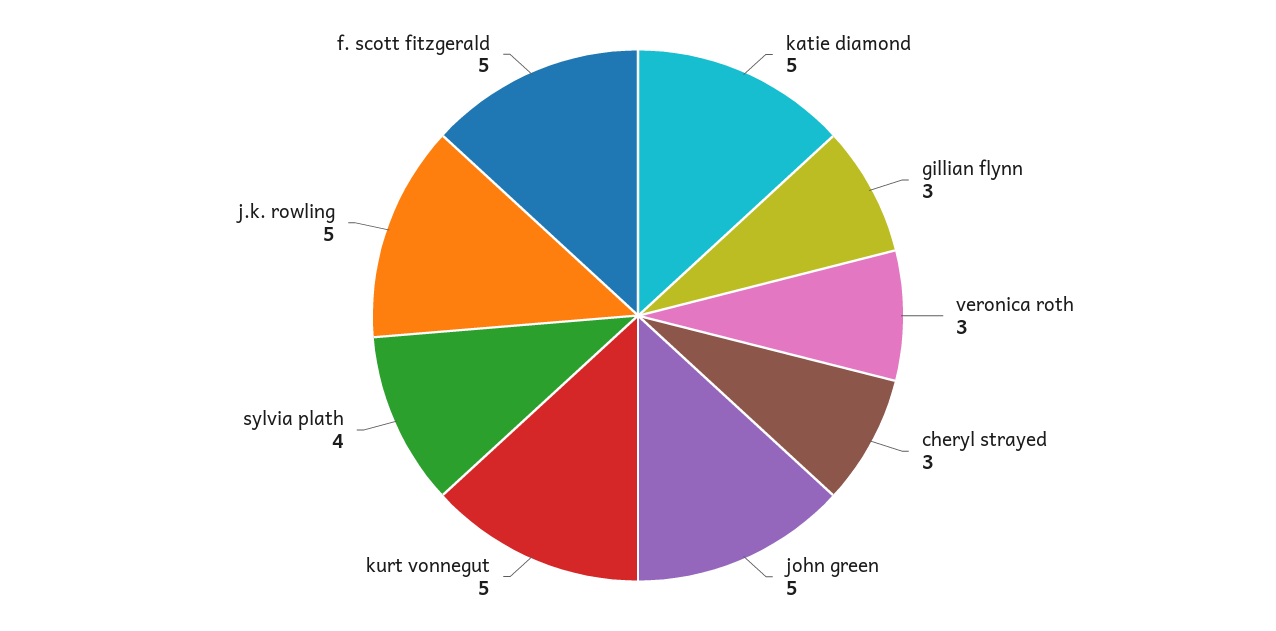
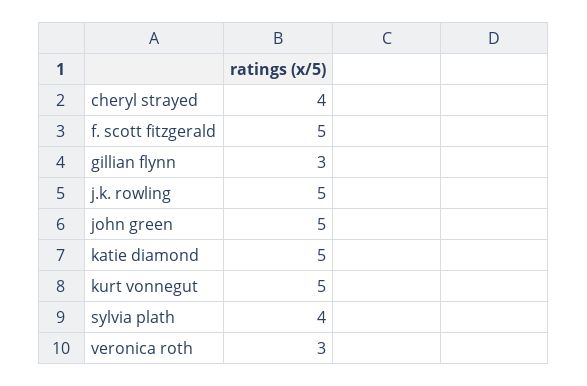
cheryl strayed: 3 -> 4

